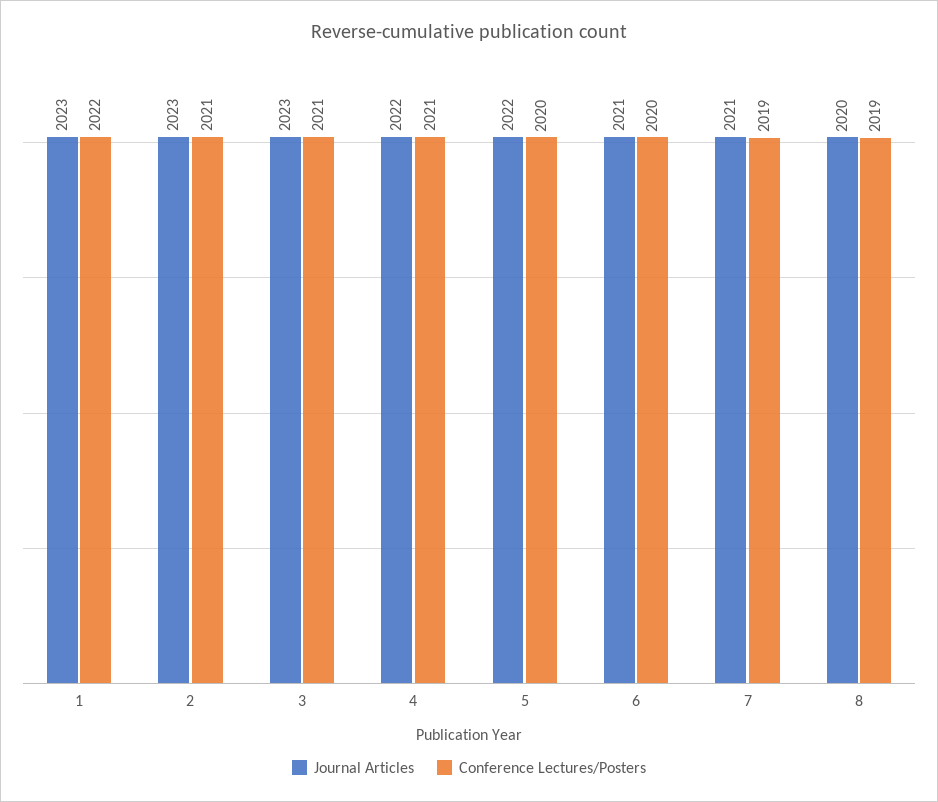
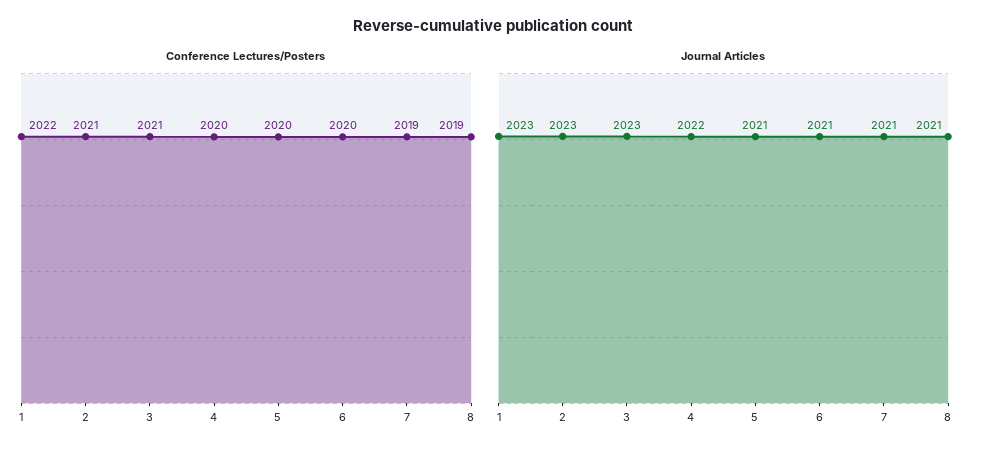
Conference Lectures/Posters, 4: 2021 -> 2020
Journal Articles, 5: 2022 -> 2021
Journal Articles, 8: 2020 -> 2021

